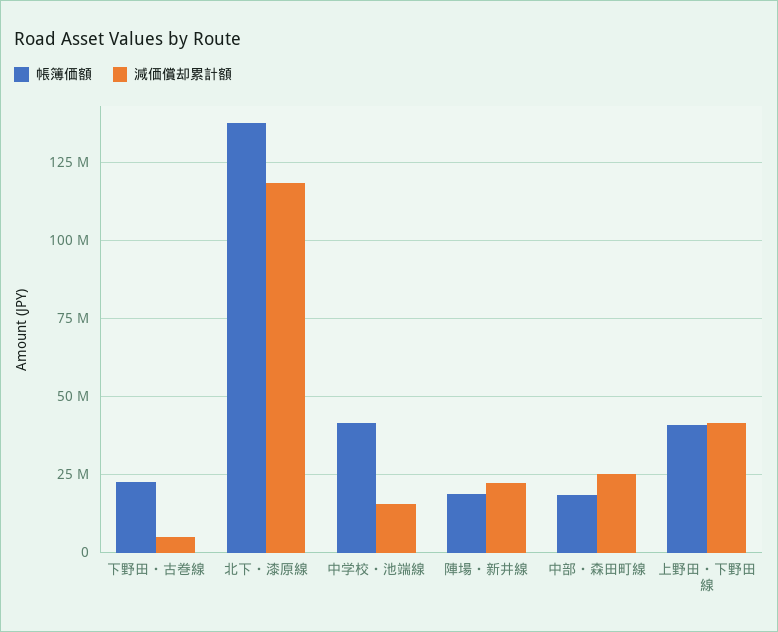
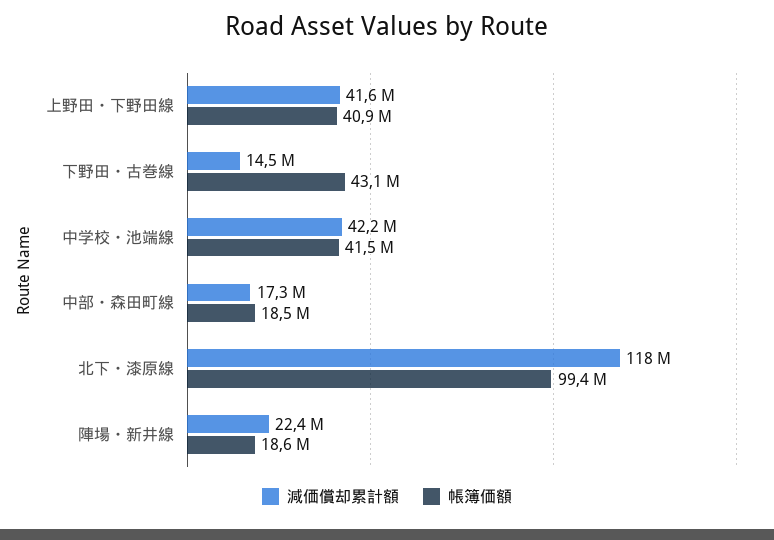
帳簿価額, 下野田・古巻線: 22500000 -> 43100000
減価償却累計額, 下野田・古巻線: 5000000 -> 14500000
帳簿価額, 北下・漆原線: 137500000 -> 99400000
減価償却累計額, 中学校・池端線: 15000000 -> 42200000
減価償却累計額, 中部・森田町線: 25000000 -> 17300000

